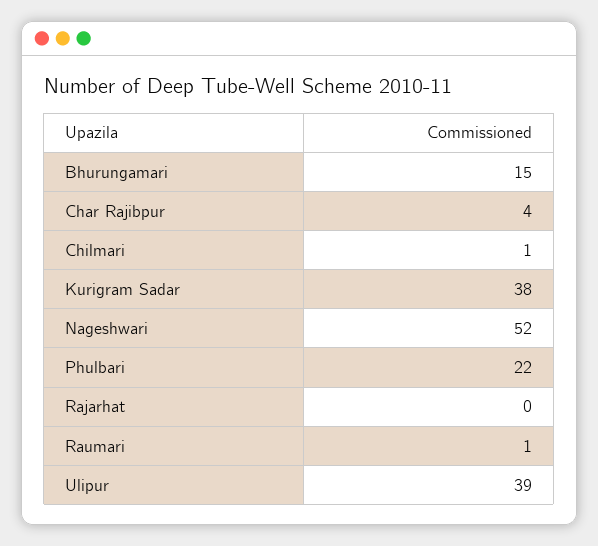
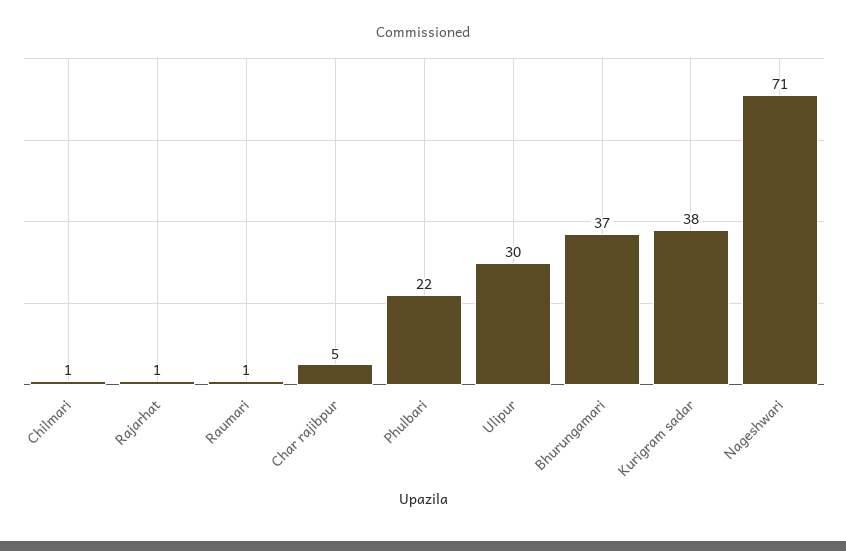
Bhurungamari: 15 -> 37
Char Rajibpur: 4 -> 5
Nageshwari: 52 -> 71
Rajarhat: 0 -> 1
Ulipur: 39 -> 30

